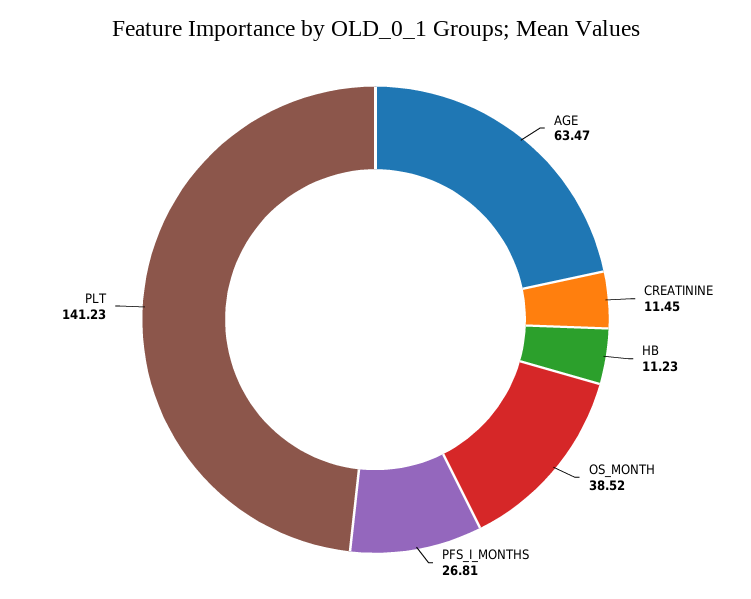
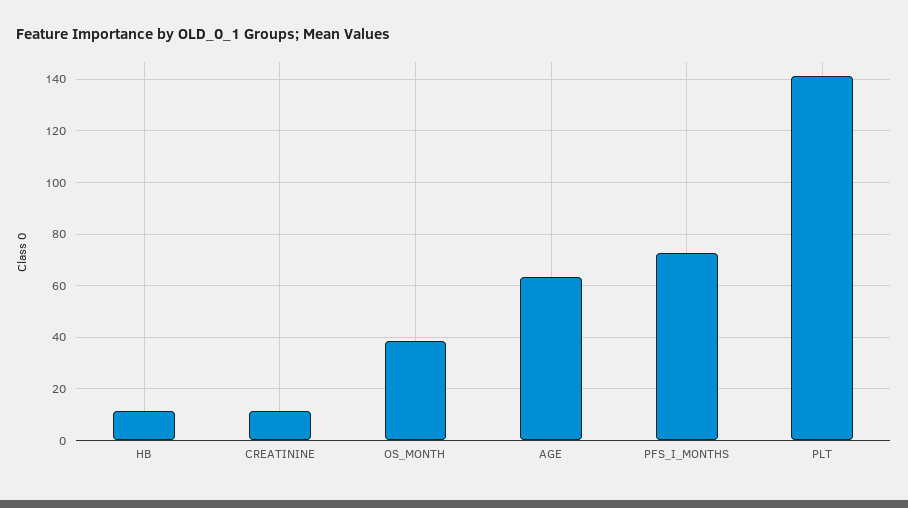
PFS_I_MONTHS: 26.81 -> 72.5

